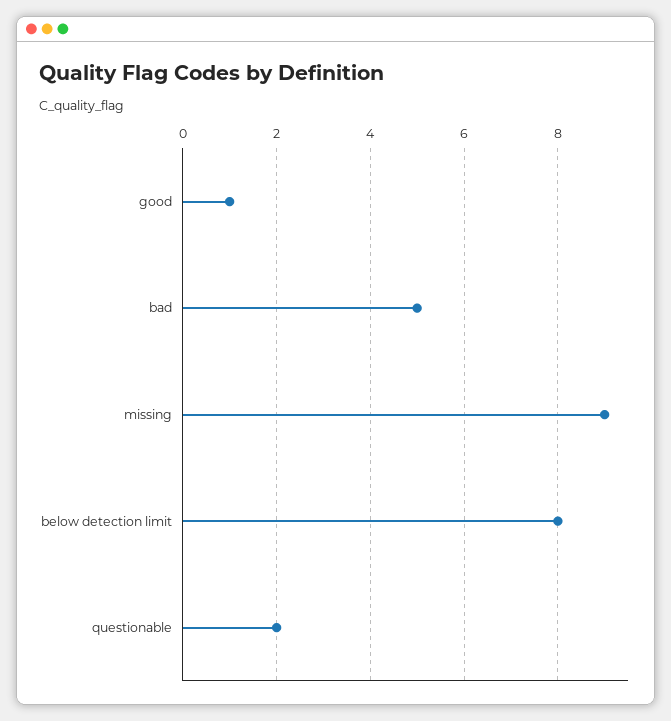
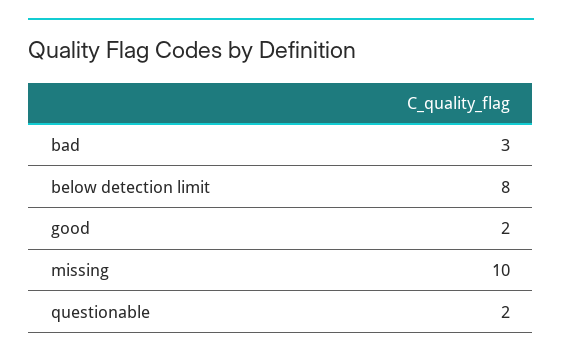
good: 1 -> 2
bad: 5 -> 3
missing: 9 -> 10

